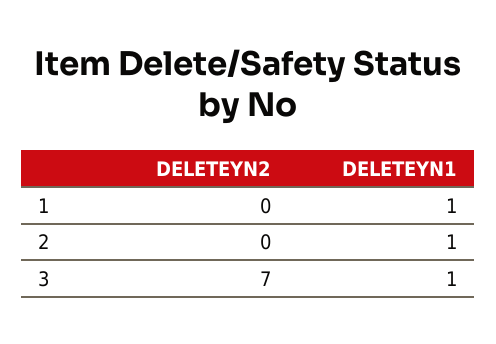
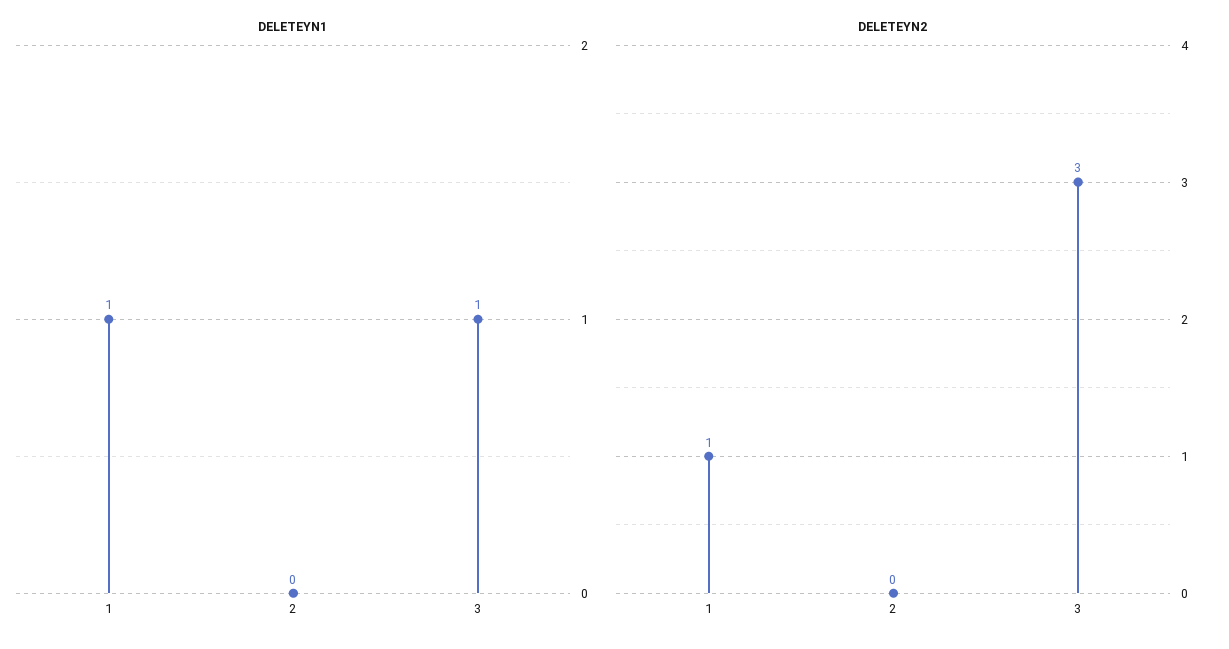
DELETEYN2, 1: 0 -> 1
DELETEYN1, 2: 1 -> 0
DELETEYN2, 3: 7 -> 3

